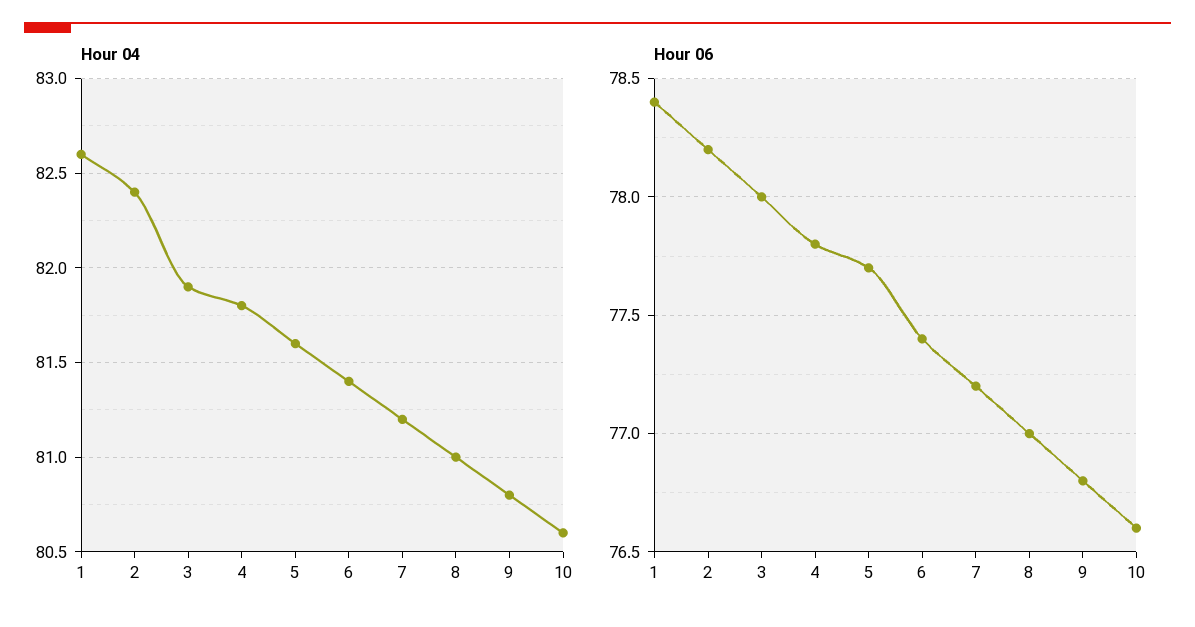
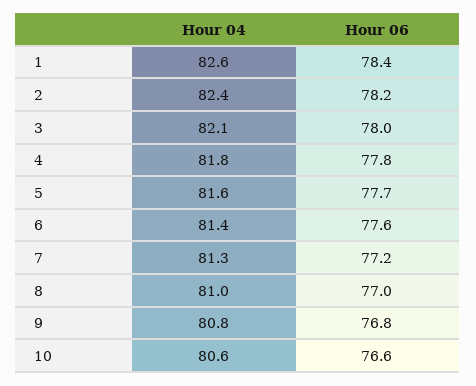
Hour 04, 3: 81.9 -> 82.1
Hour 04, 7: 81.2 -> 81.3
Hour 06, 6: 77.4 -> 77.6

